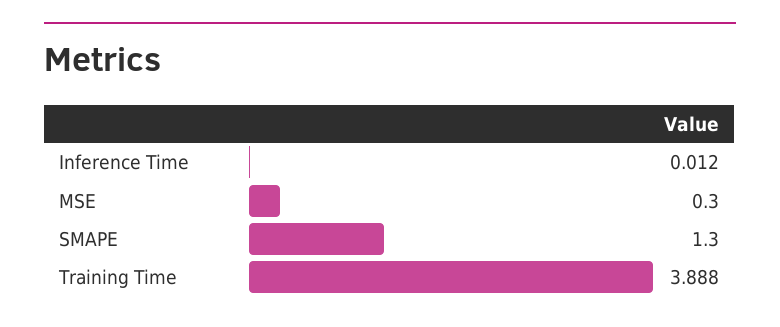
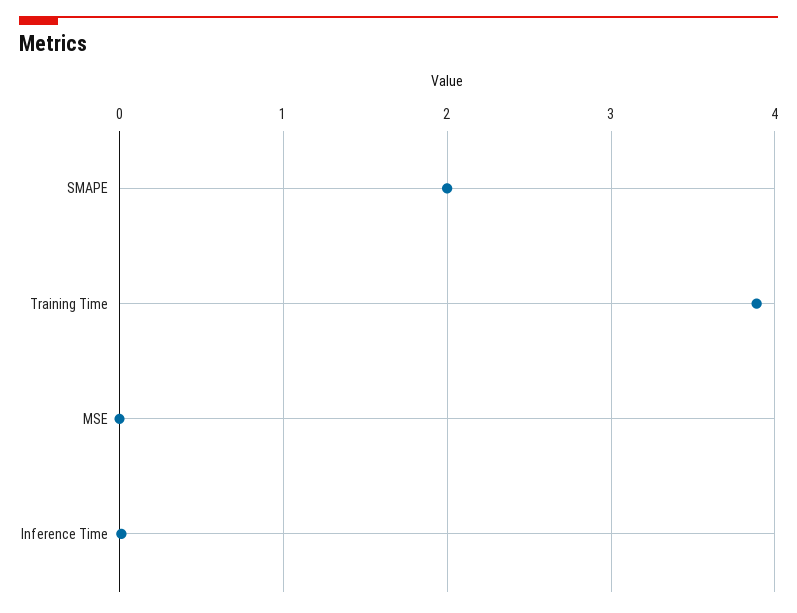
MSE: 0.3 -> 0
SMAPE: 1.3 -> 2

